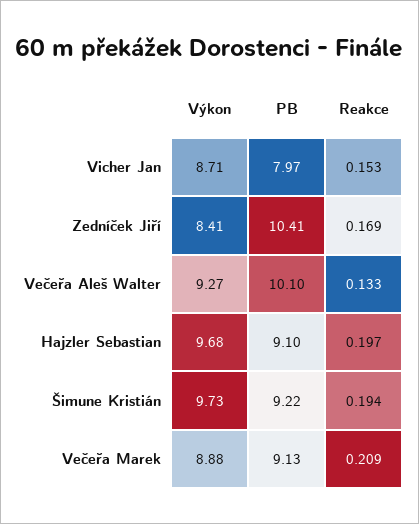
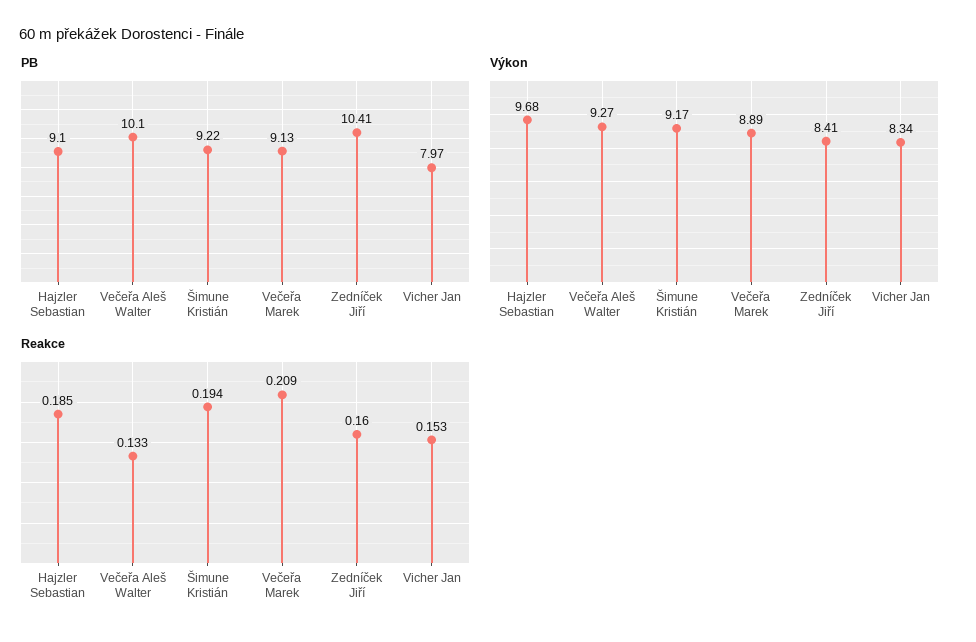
Výkon, Vicher Jan: 8.71 -> 8.34
Reakce, Zedníček Jiří: 0.169 -> 0.16
Reakce, Hajzler Sebastian: 0.197 -> 0.185
Výkon, Šimune Kristián: 9.73 -> 9.17
Výkon, Večeřa Marek: 8.88 -> 8.89

